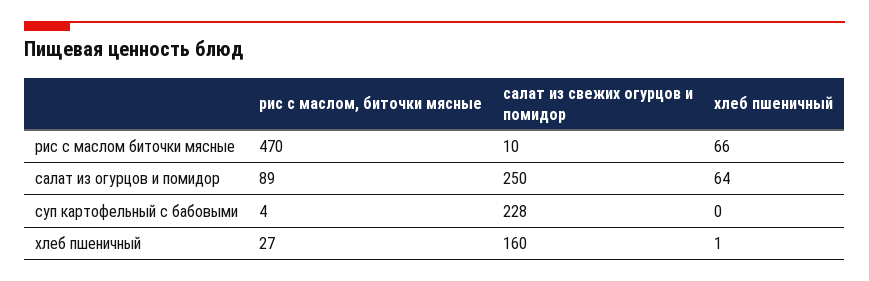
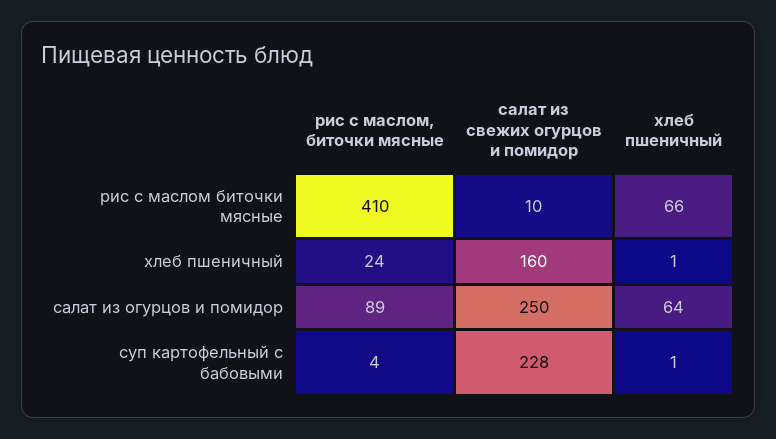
рис с маслом, биточки мясные, рис с маслом биточки мясные: 470 -> 410
хлеб пшеничный, суп картофельный с бабовыми: 0 -> 1
рис с маслом, биточки мясные, хлеб пшеничный: 27 -> 24

